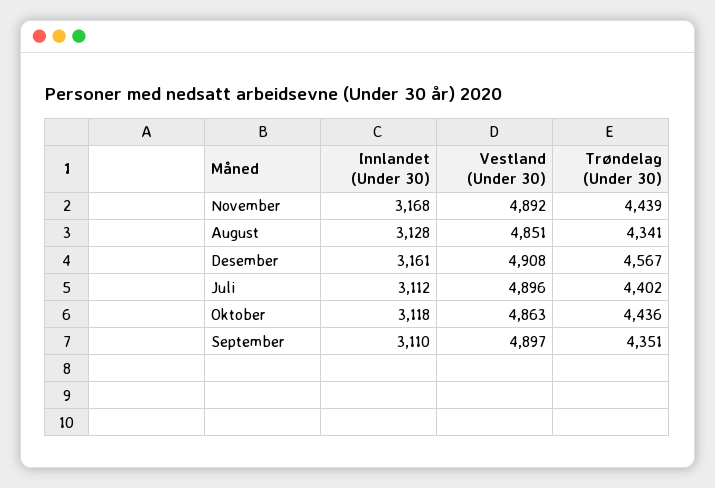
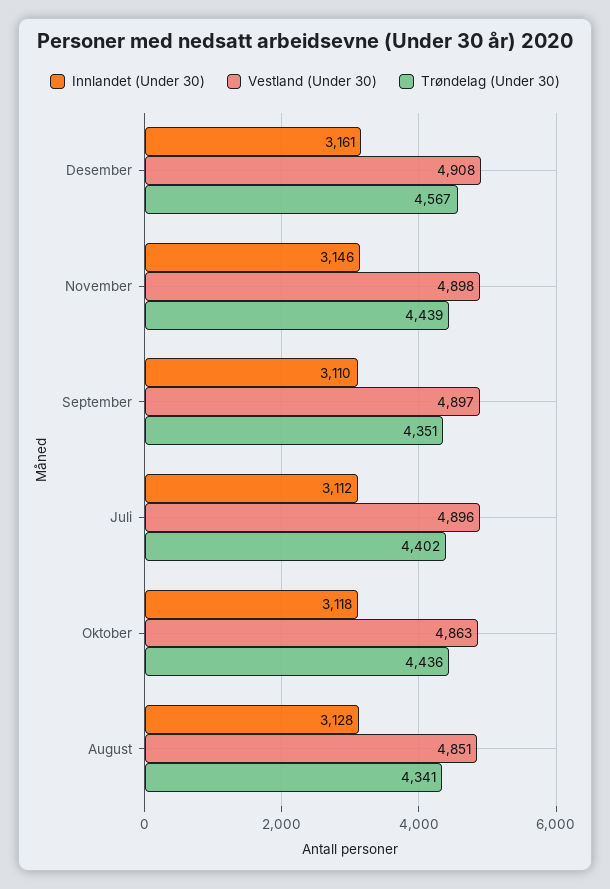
Innlandet (Under 30), November: 3168 -> 3146
Vestland (Under 30), November: 4892 -> 4898

